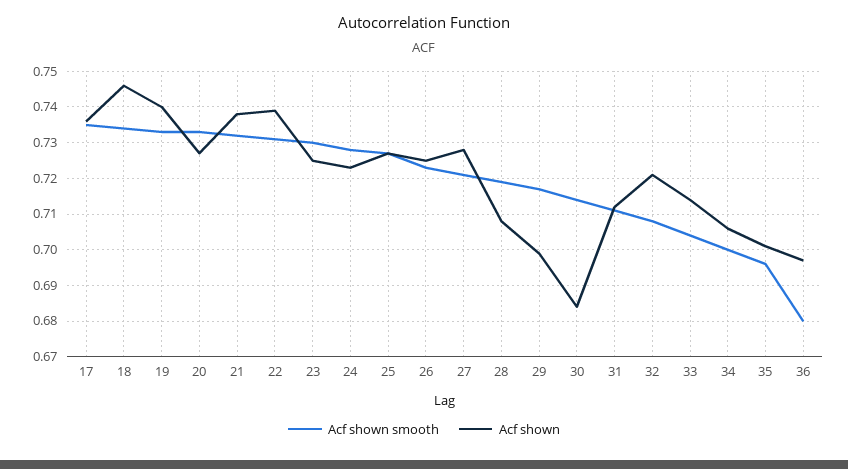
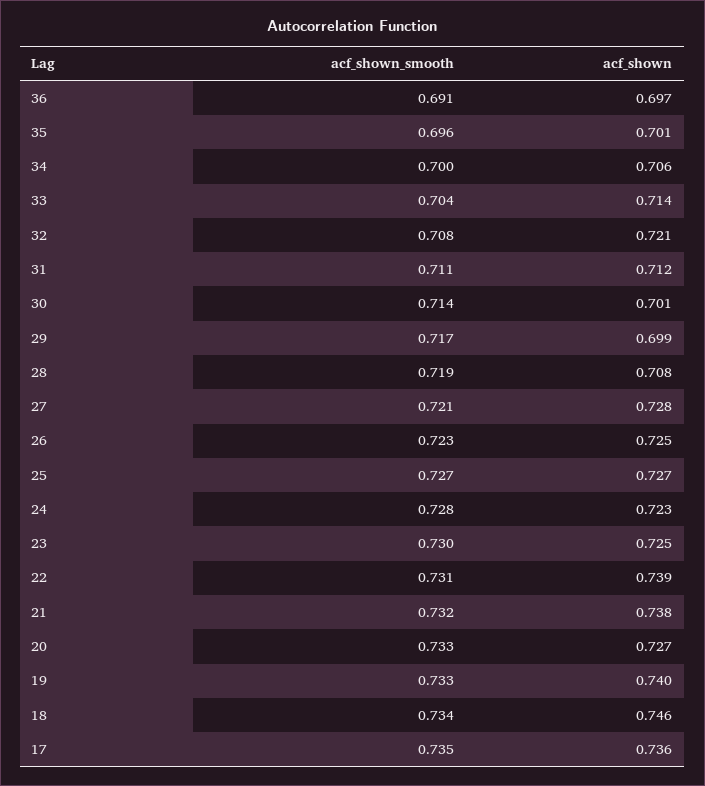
Acf shown, 30: 0.685 -> 0.701
Acf shown smooth, 36: 0.68 -> 0.691

